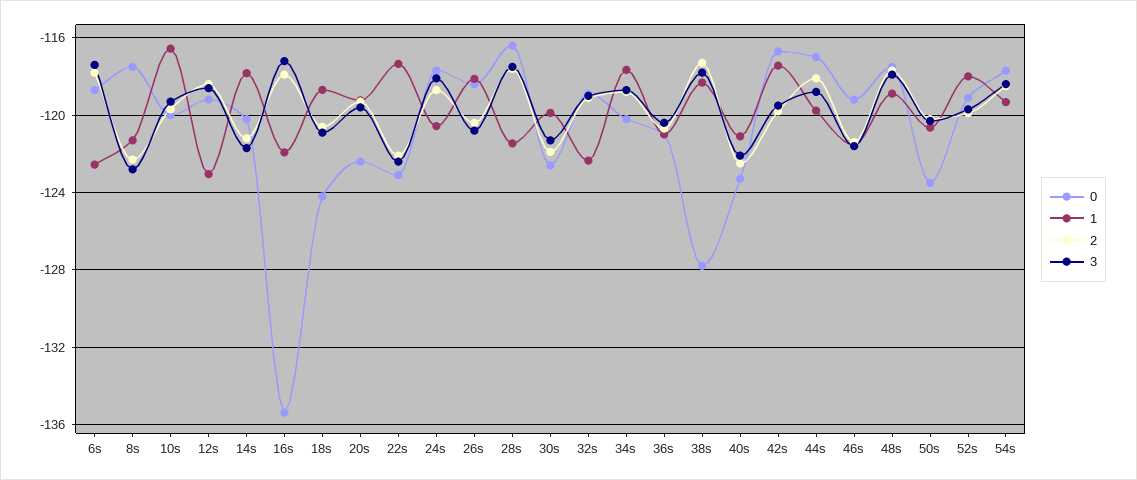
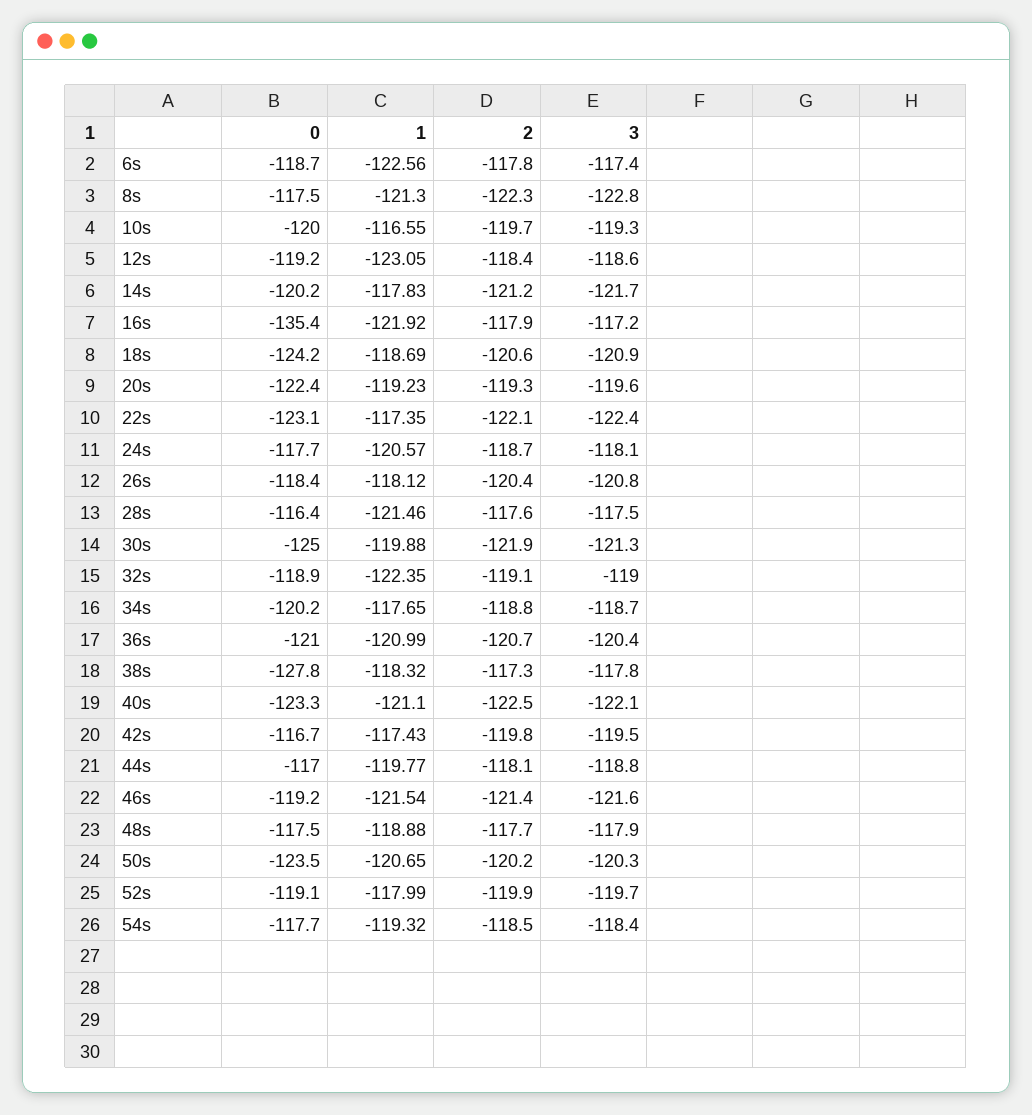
0, 30s: -122.5 -> -125

